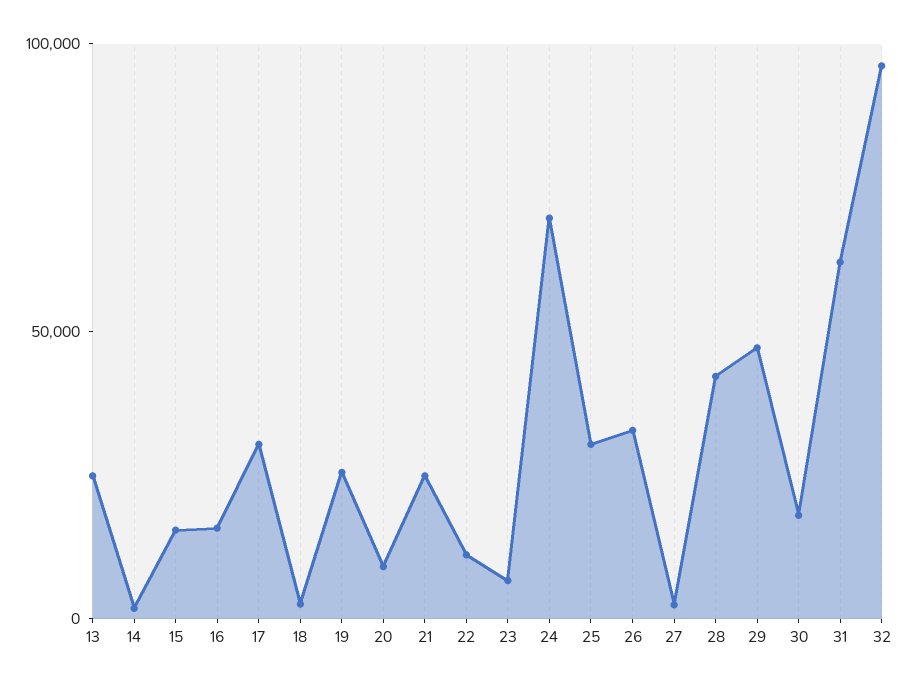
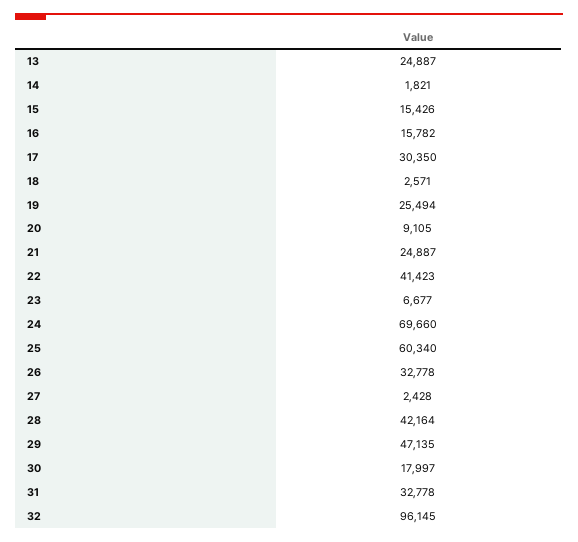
22: 10000 -> 41423
25: 30000 -> 60340
31: 60000 -> 32778

